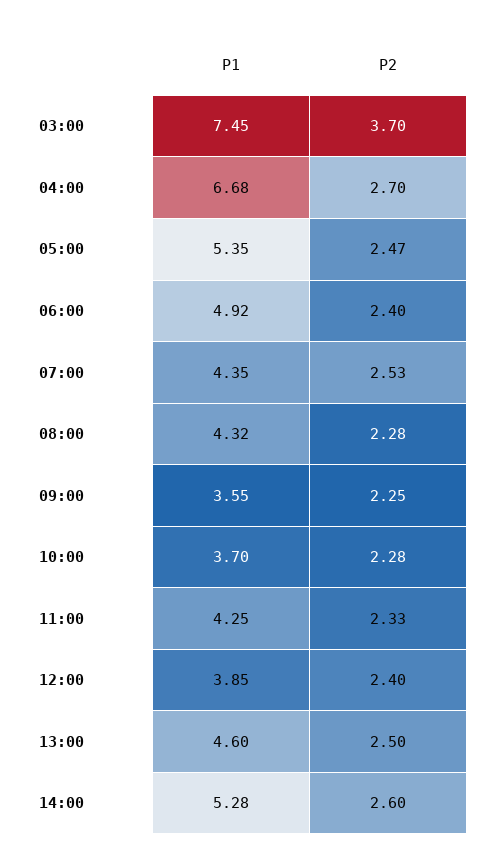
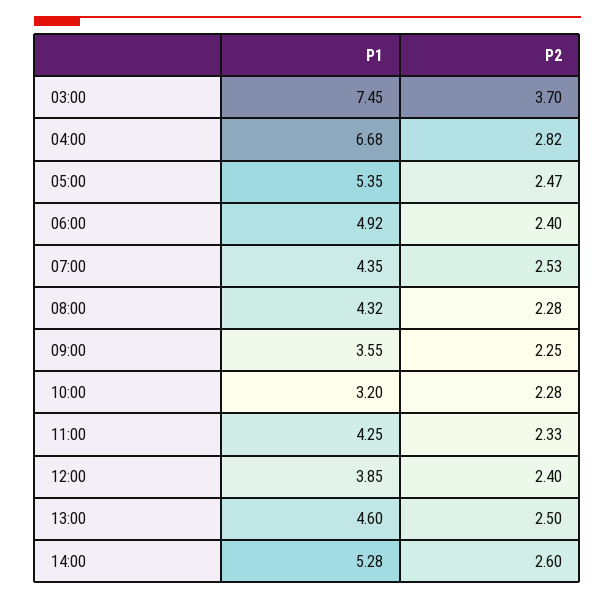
P2, 04:00: 2.7 -> 2.82
P1, 10:00: 3.7 -> 3.2

